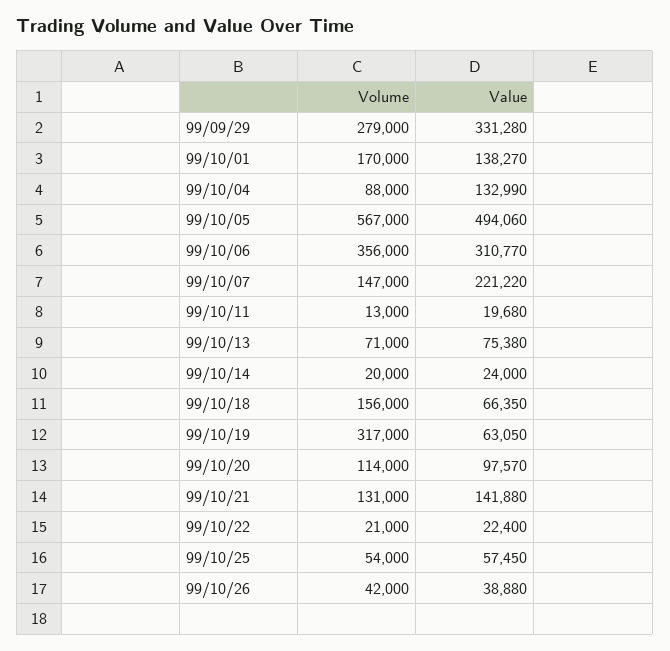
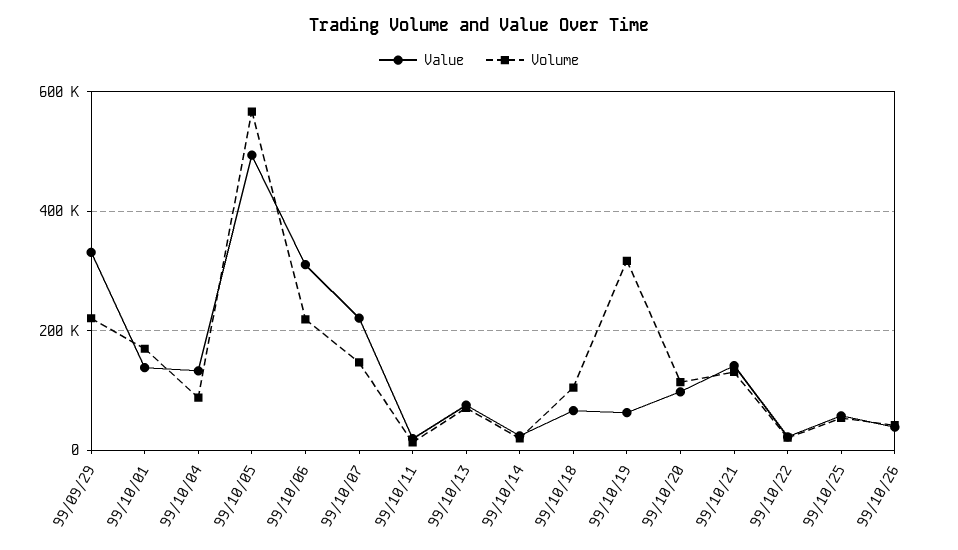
Volume, 99/09/29: 279000 -> 220000
Volume, 99/10/06: 356000 -> 220000
Volume, 99/10/18: 156000 -> 100000

